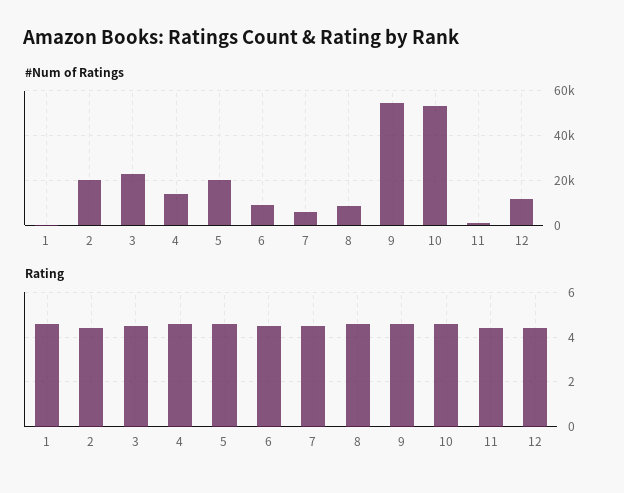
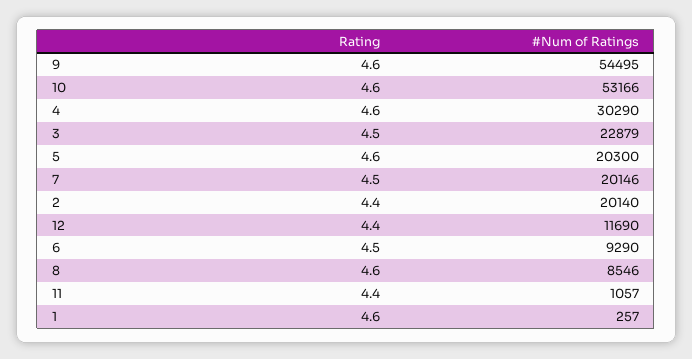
#Num of Ratings, 4: 15000 -> 30290
#Num of Ratings, 7: 5000 -> 20146

